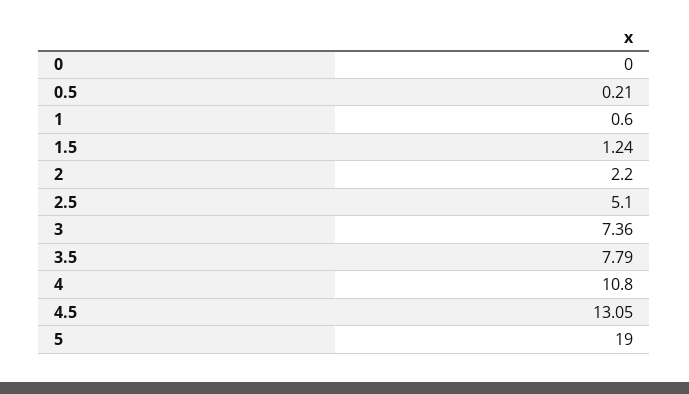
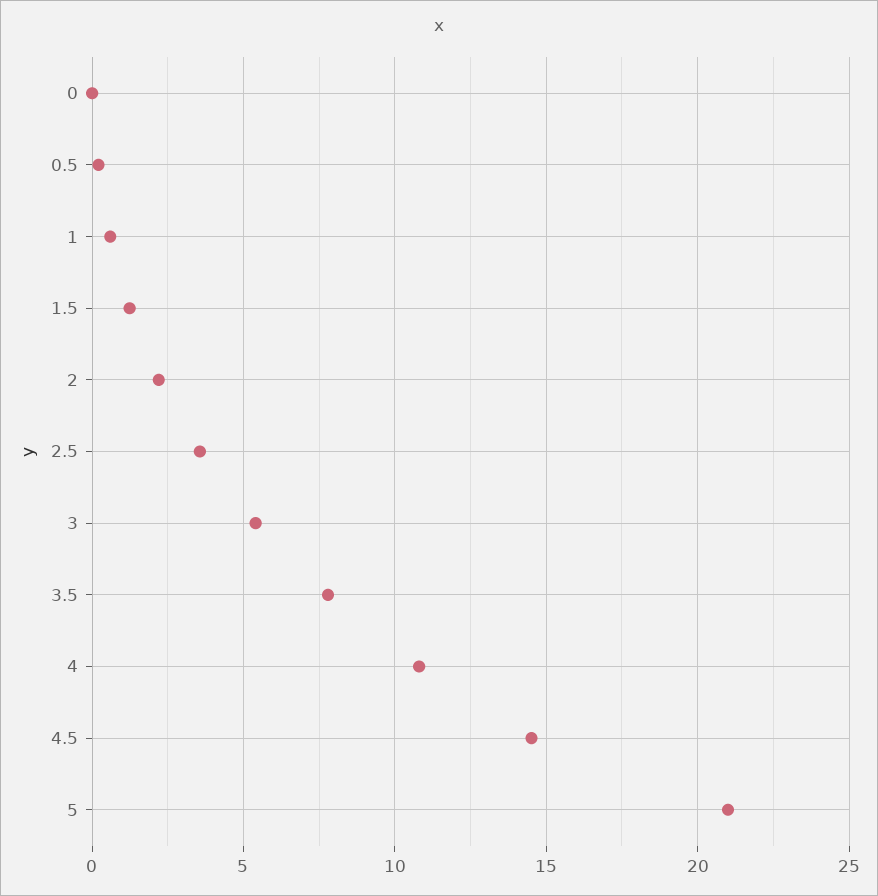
2.5: 5.1 -> 3.5
3: 7.36 -> 5.5
4.5: 13.05 -> 14.5
5: 19 -> 21

